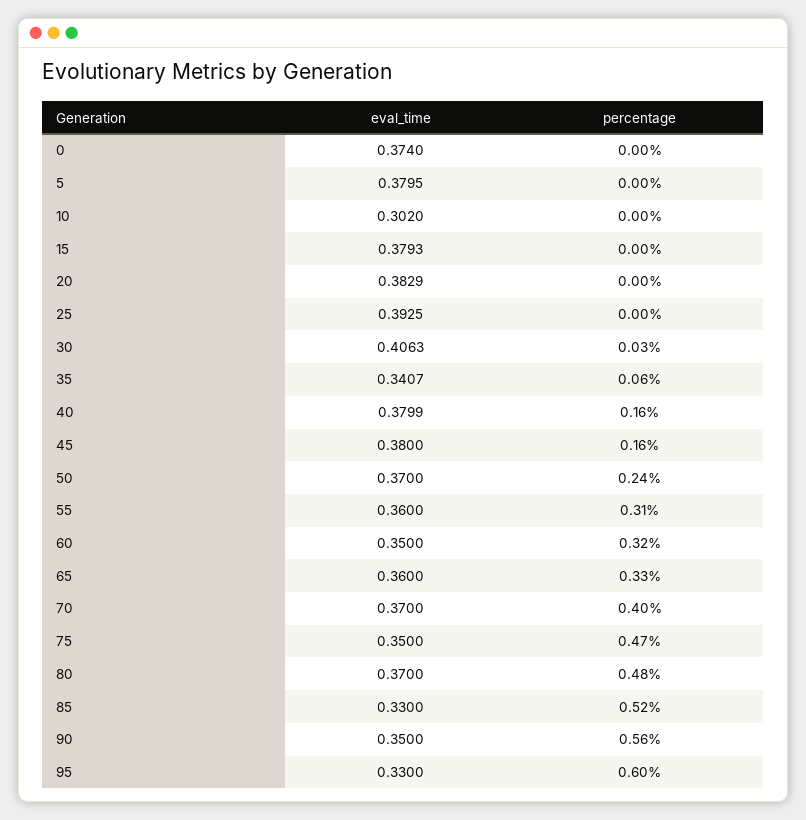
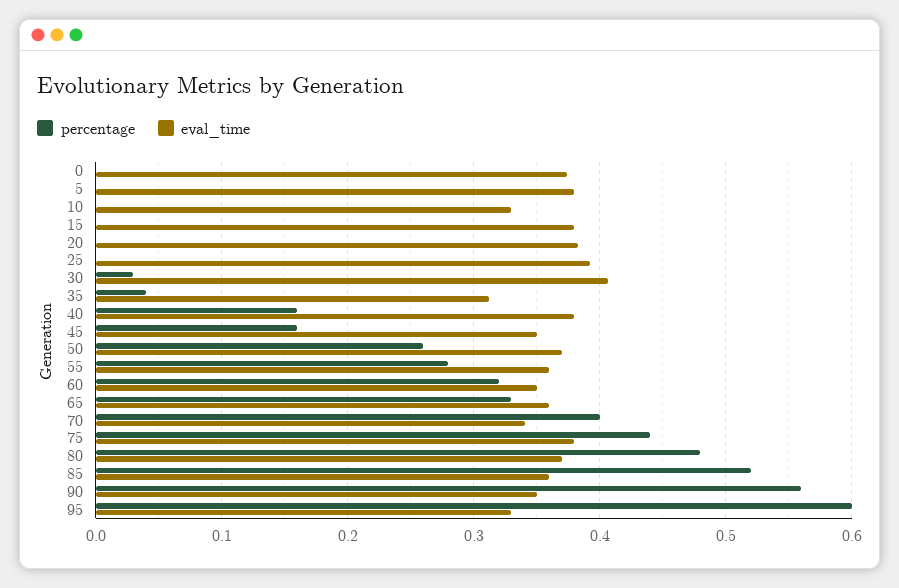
eval_time, 10: 0.302 -> 0.33
eval_time, 35: 0.3407 -> 0.31
percentage, 35: 0.06 -> 0.04
eval_time, 45: 0.38 -> 0.35
percentage, 50: 0.24 -> 0.26
percentage, 55: 0.31 -> 0.28
eval_time, 70: 0.37 -> 0.34
eval_time, 75: 0.35 -> 0.38
percentage, 75: 0.47 -> 0.44
eval_time, 85: 0.33 -> 0.36

